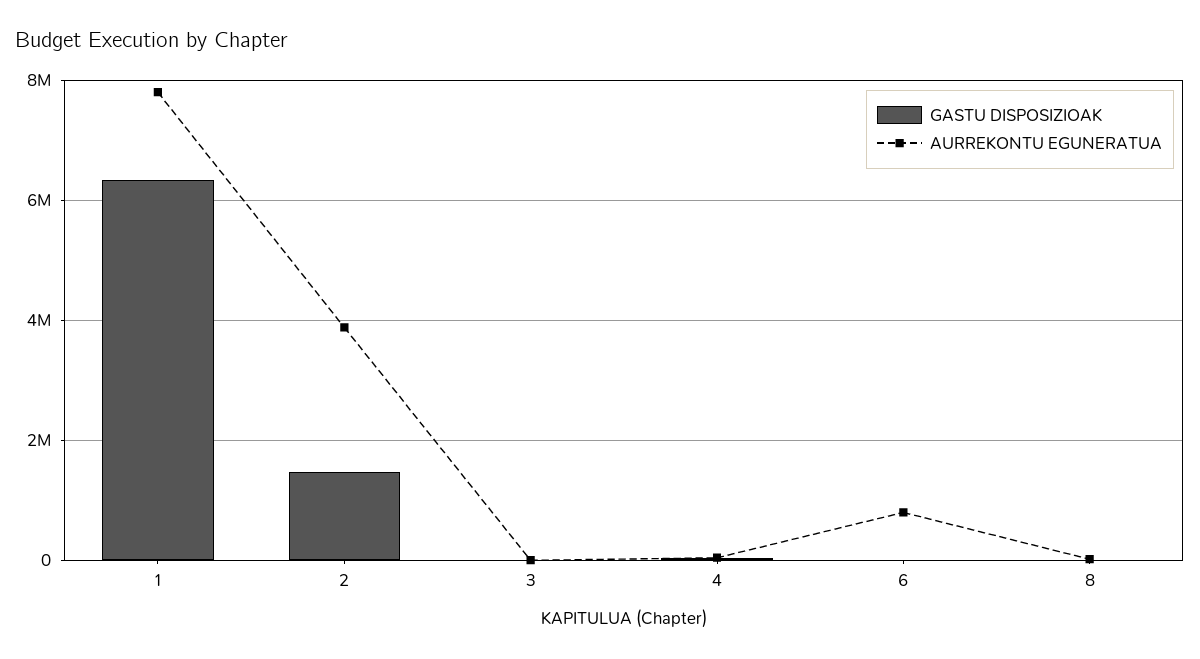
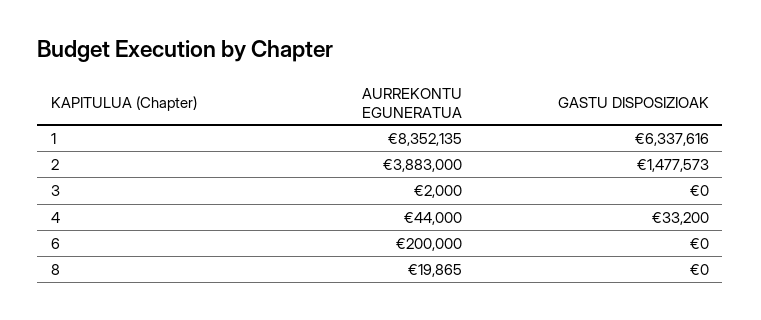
AURREKONTU EGUNERATUA, 1: 7800000 -> 8352135
AURREKONTU EGUNERATUA, 6: 800000 -> 200000

